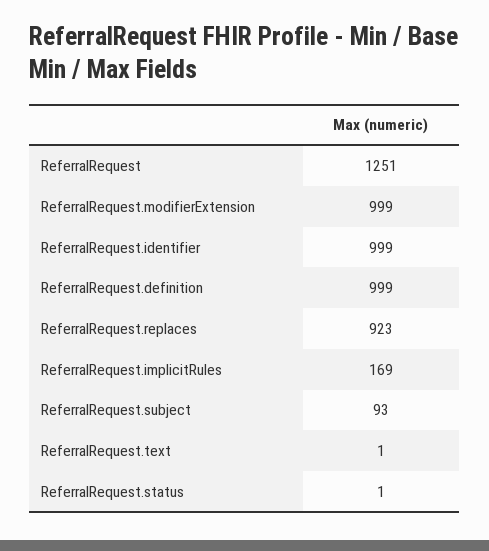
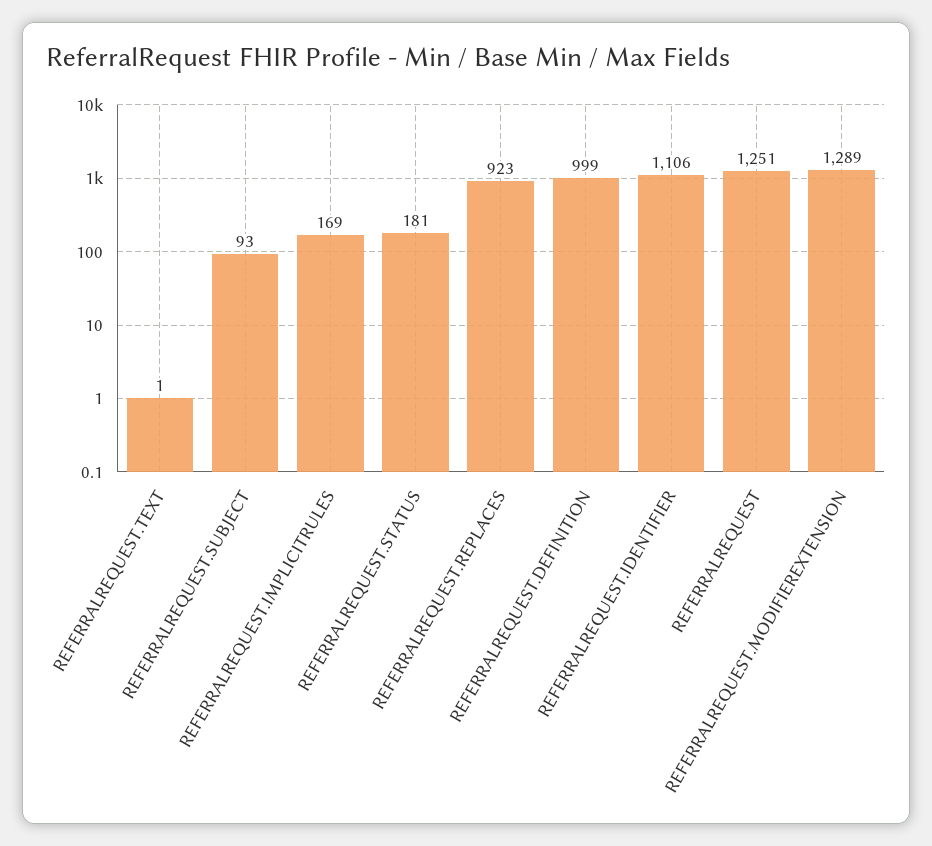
ReferralRequest.modifierExtension: 999 -> 1289
ReferralRequest.identifier: 999 -> 1106
ReferralRequest.status: 1 -> 181

